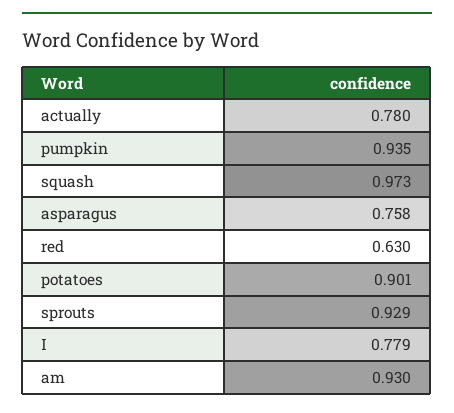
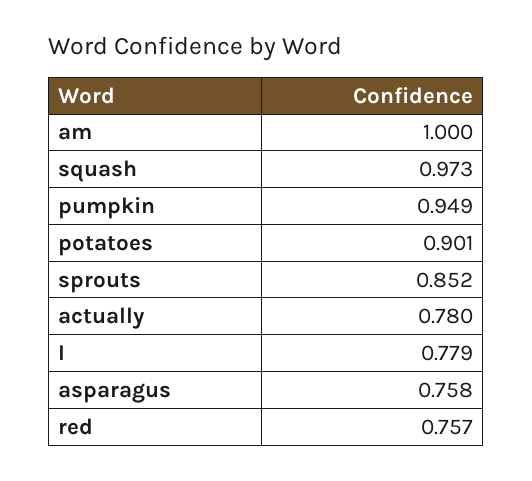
pumpkin: 0.935 -> 0.949
red: 0.63 -> 0.757
sprouts: 0.929 -> 0.852
am: 0.93 -> 1

